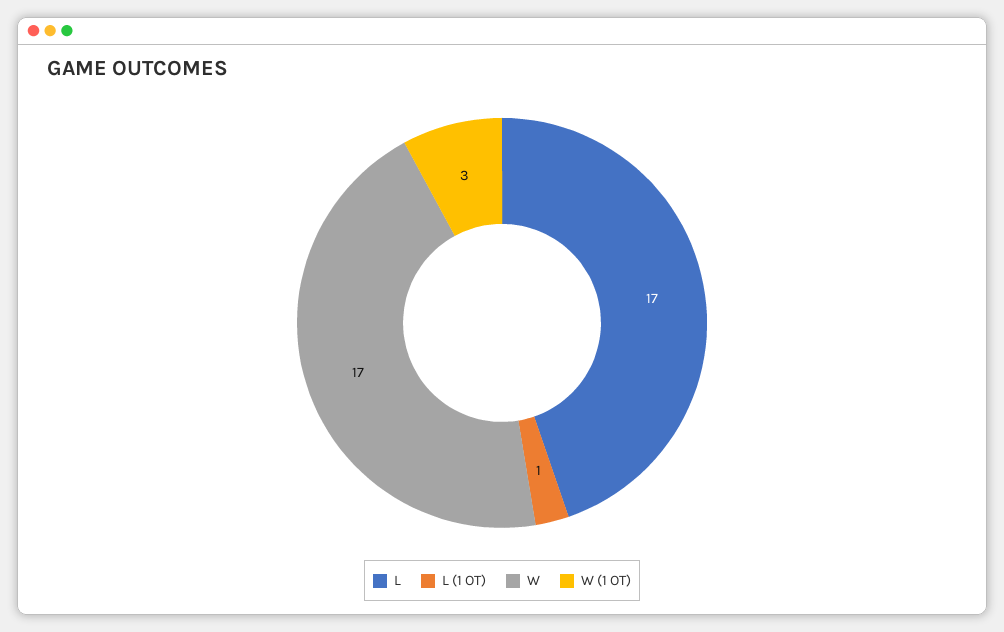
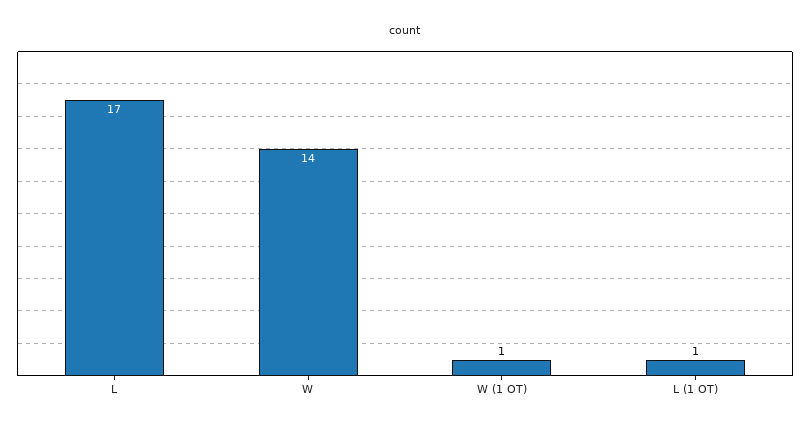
W: 17 -> 14
W (1 OT): 3 -> 1

